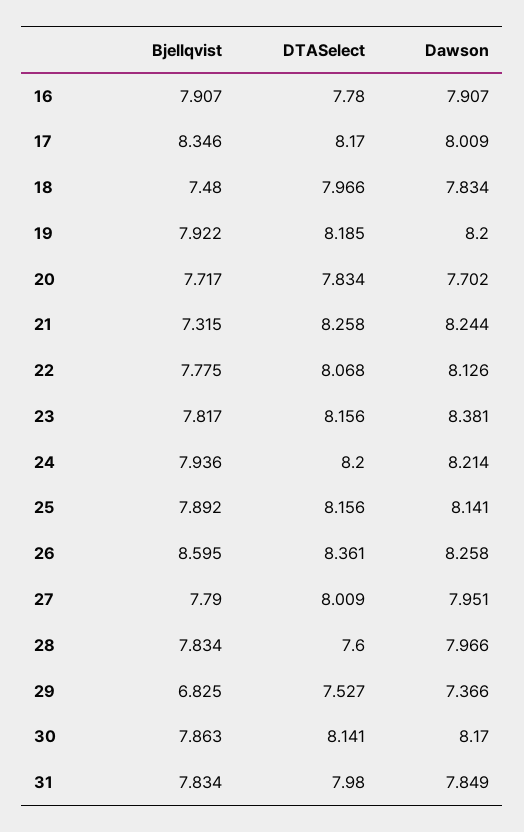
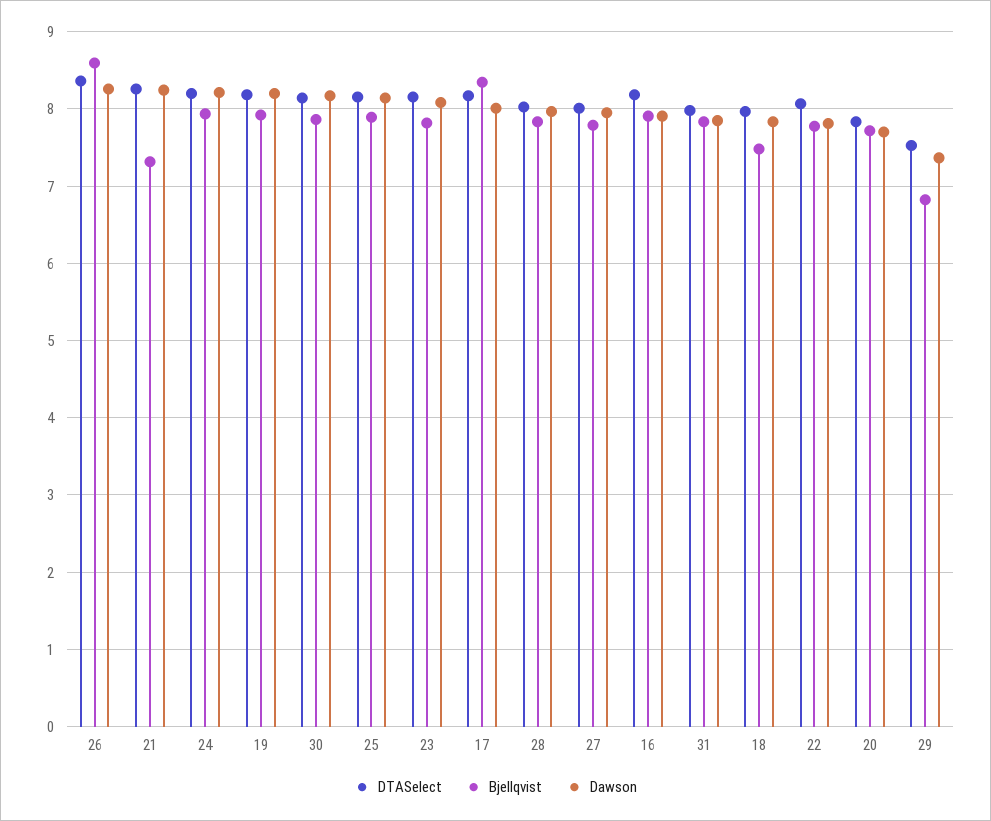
DTASelect, 16: 7.78 -> 8.2
Dawson, 22: 8.126 -> 7.8
Dawson, 23: 8.381 -> 8.1
DTASelect, 28: 7.6 -> 8

